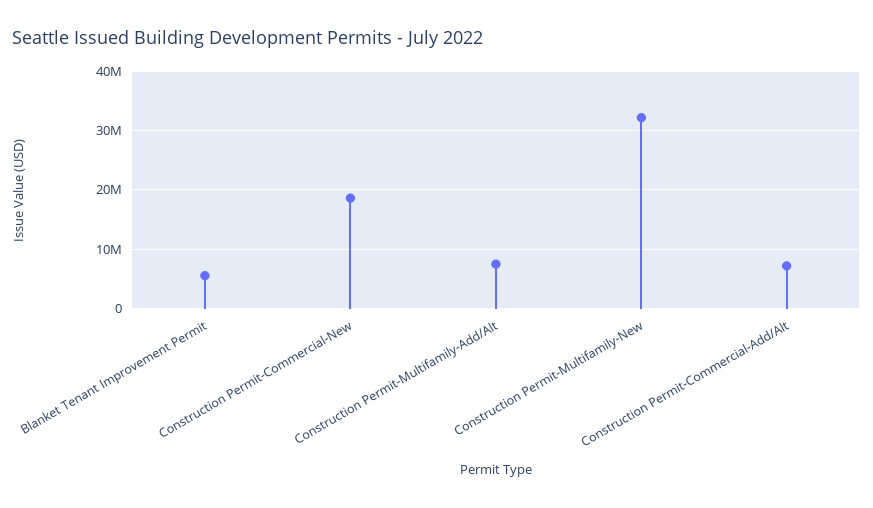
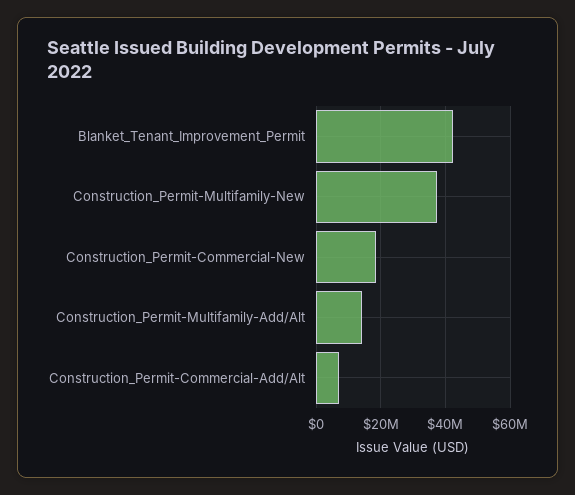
Blanket Tenant Improvement Permit: 6000000 -> 42000000
Construction Permit-Multifamily-Add/Alt: 8000000 -> 14000000
Construction Permit-Multifamily-New: 32000000 -> 38000000

